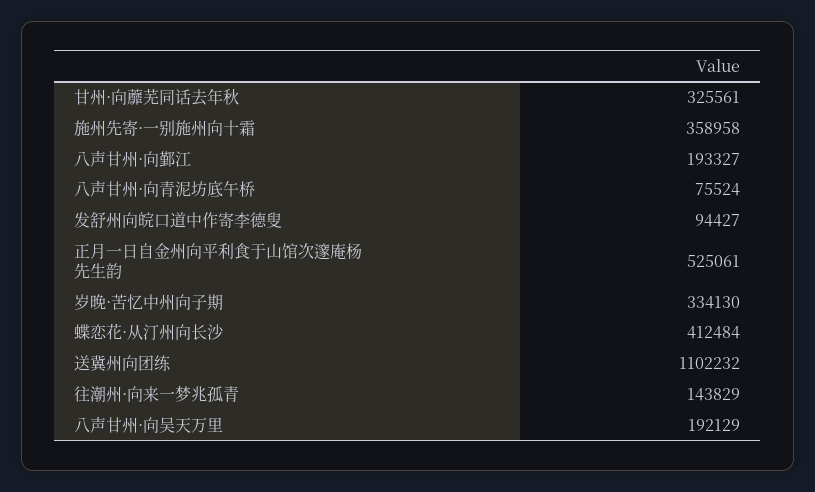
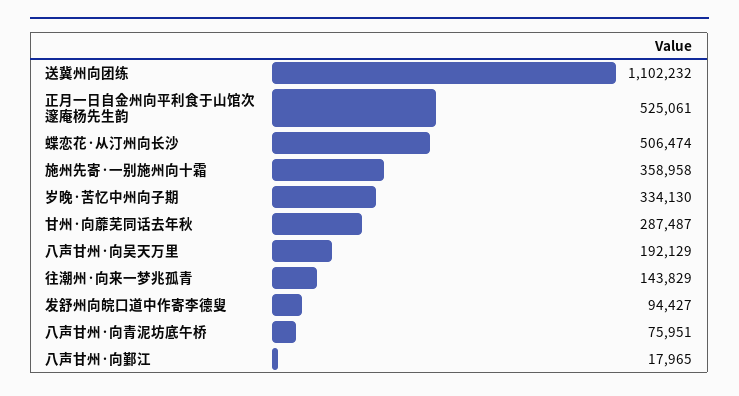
甘州·向蘼芜同话去年秋: 325561 -> 287487
八声甘州·向鄞江: 193327 -> 17965
八声甘州·向青泥坊底午桥: 75524 -> 75951
蝶恋花·从汀州向长沙: 412484 -> 506474

